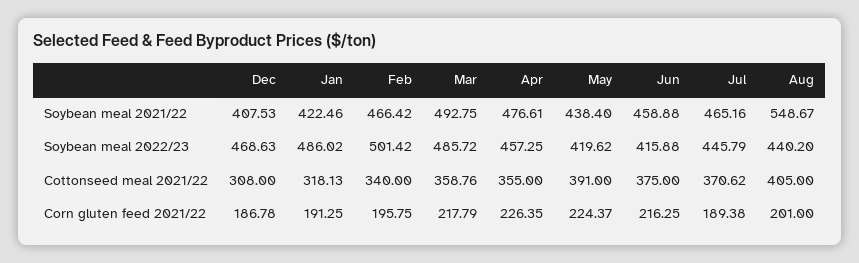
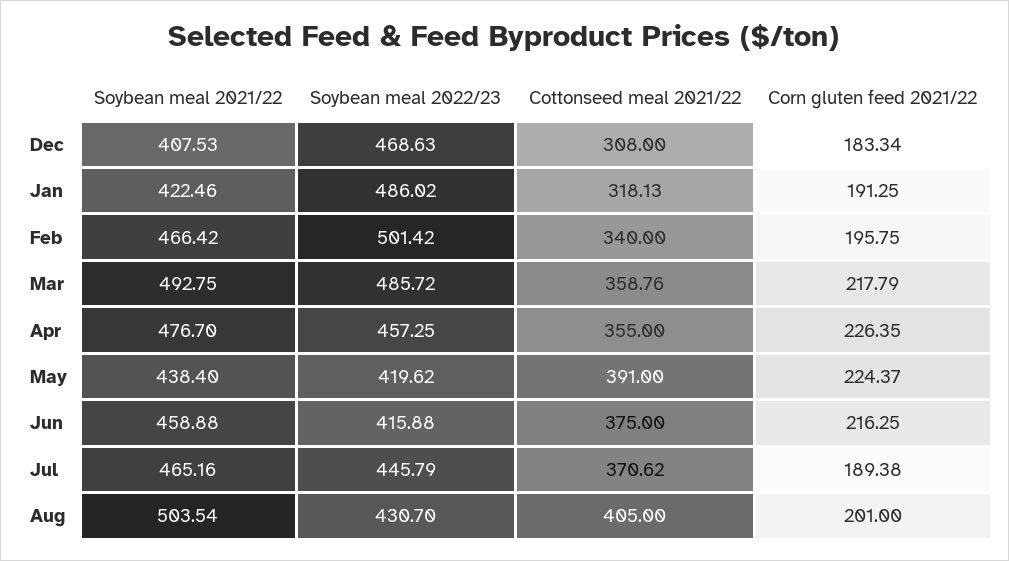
Apr, Soybean meal 2021/22: 476.61 -> 476.7
Aug, Soybean meal 2021/22: 548.67 -> 503.54
Aug, Soybean meal 2022/23: 440.2 -> 430.7
Dec, Corn gluten feed 2021/22: 186.78 -> 183.34

